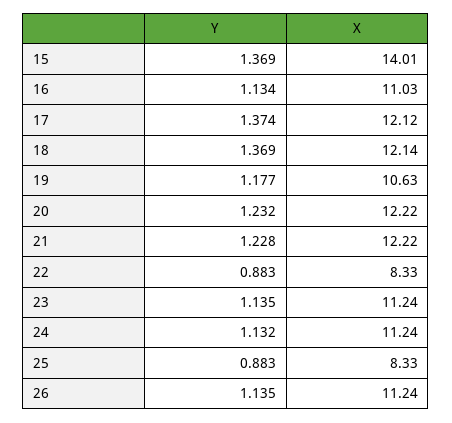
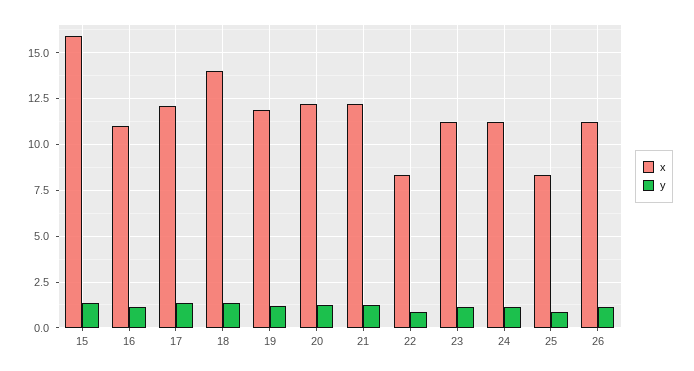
X, 15: 14.01 -> 16
X, 18: 12.14 -> 14
X, 19: 10.63 -> 12

